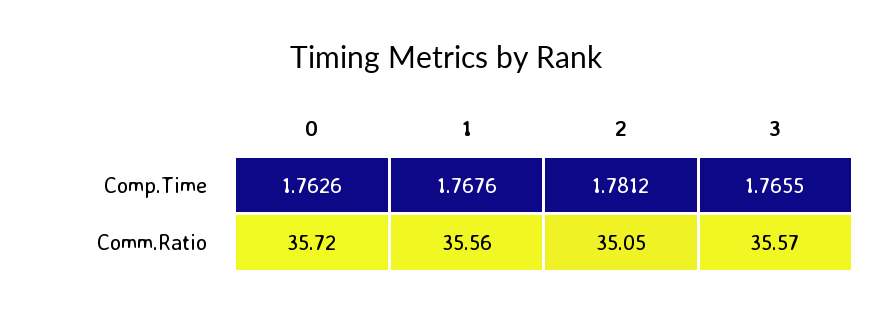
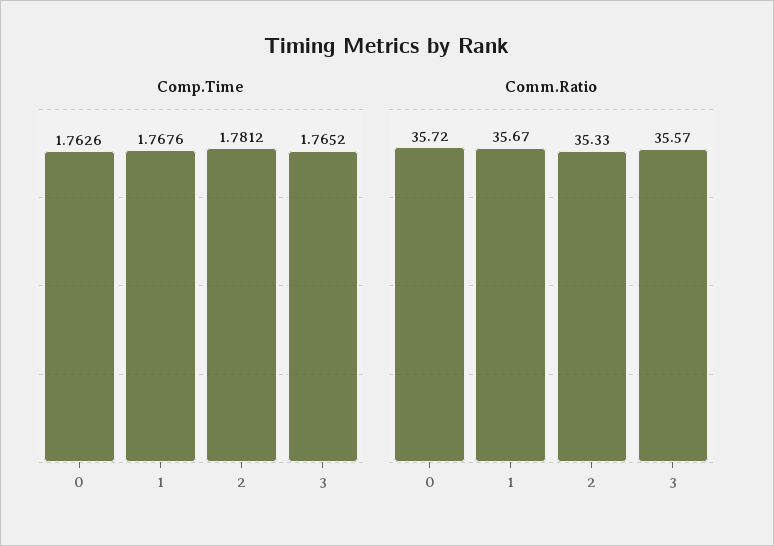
Comp.Time, 3: 1.7655 -> 1.7652
Comm.Ratio, 1: 35.56 -> 35.67
Comm.Ratio, 2: 35.05 -> 35.33

